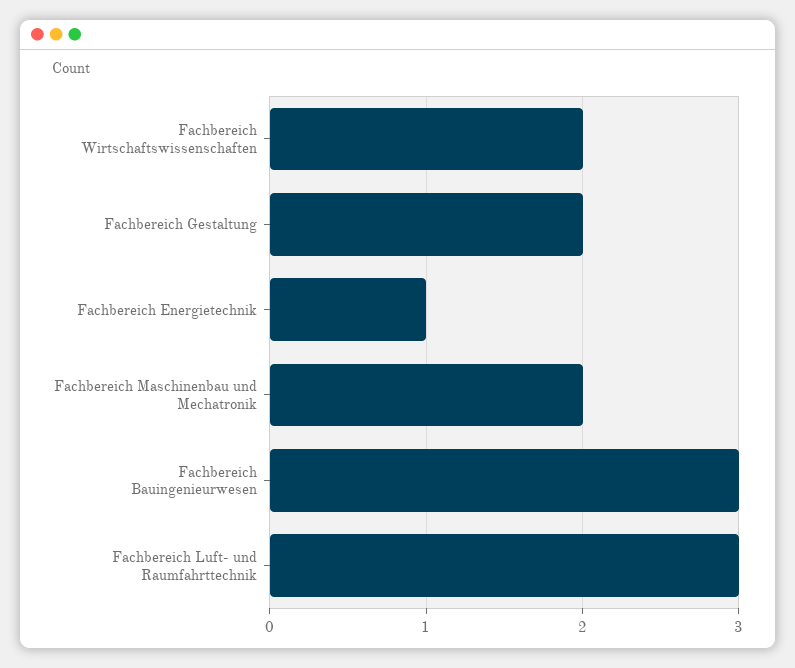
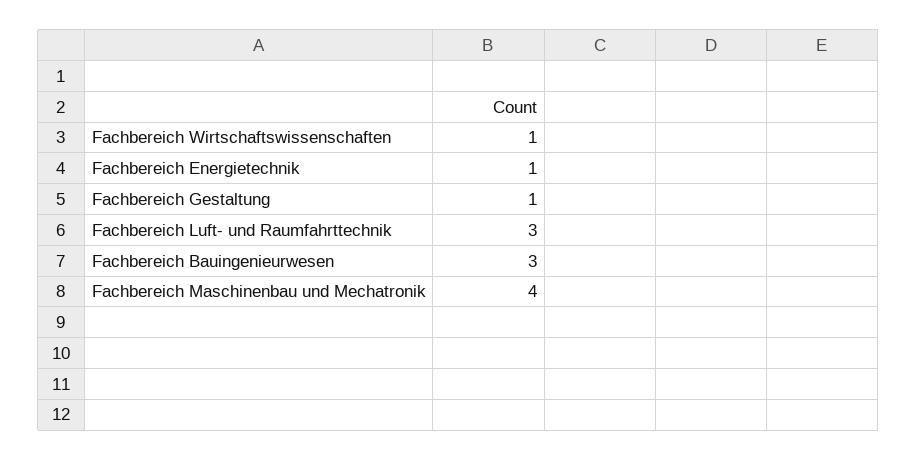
Fachbereich Wirtschaftswissenschaften: 2 -> 1
Fachbereich Gestaltung: 2 -> 1
Fachbereich Maschinenbau und Mechatronik: 2 -> 4

